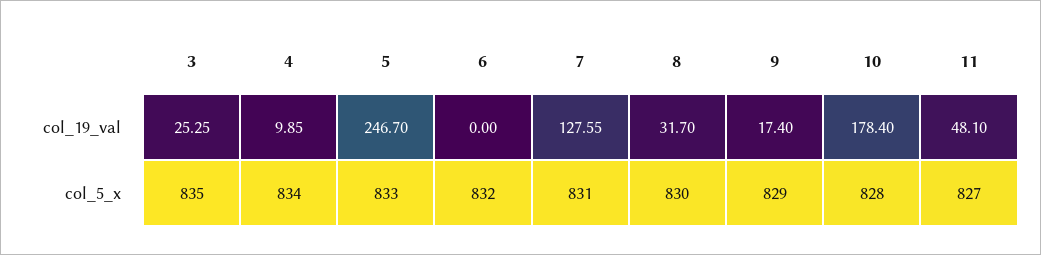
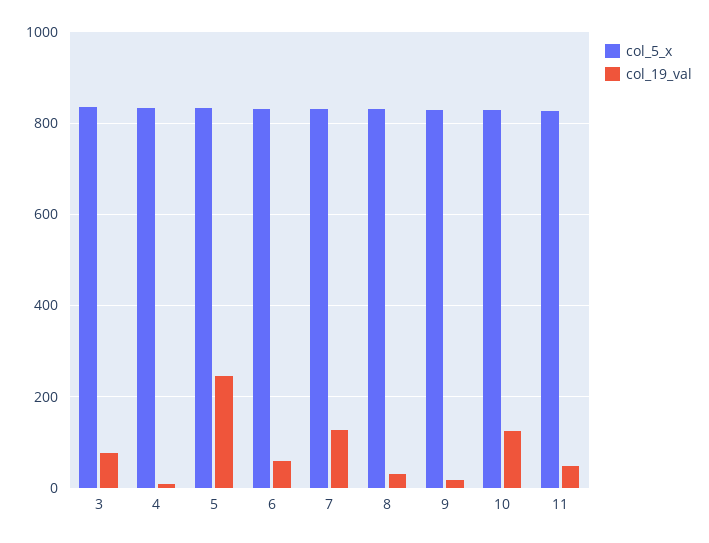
col_19_val, 3: 25.25 -> 80
col_19_val, 6: 0 -> 60
col_19_val, 10: 178.4 -> 120

